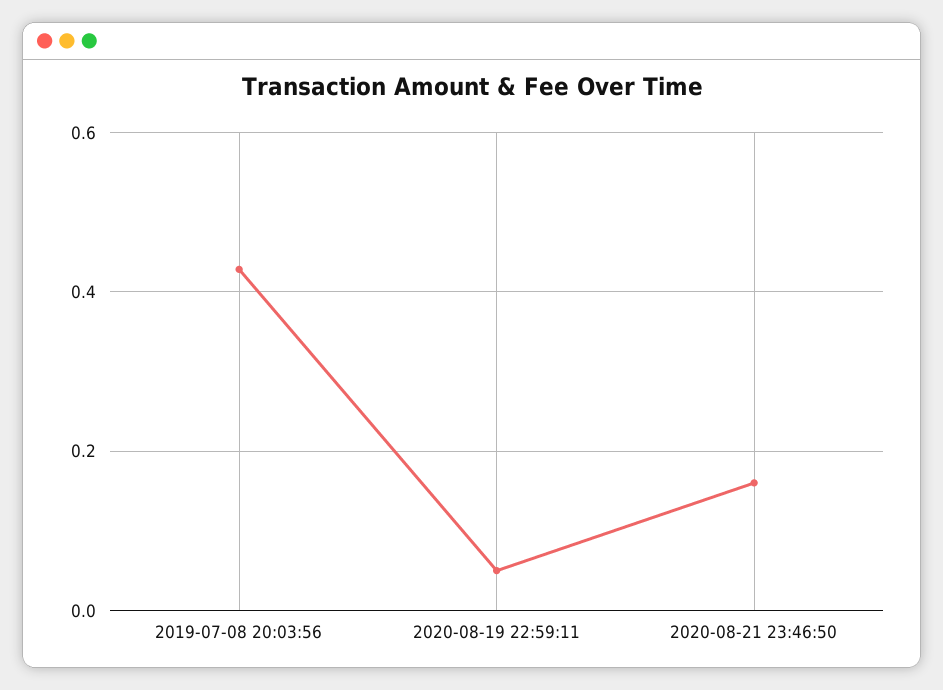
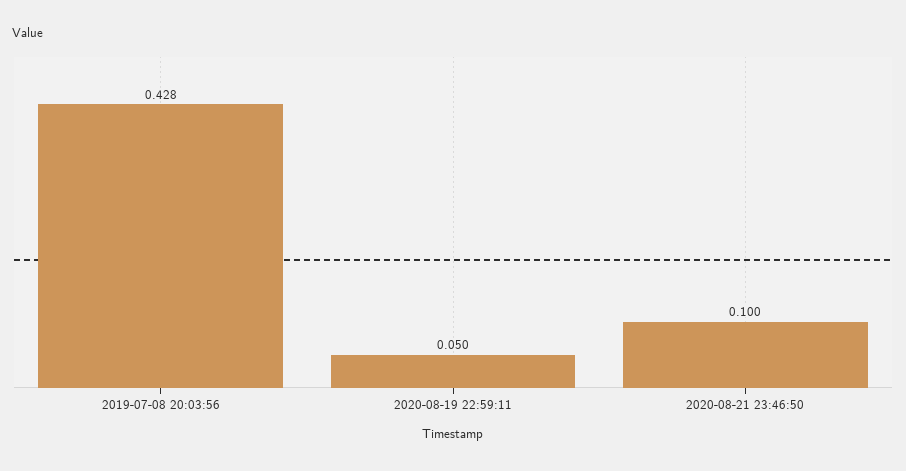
2020-08-21 23:46:50: 0.16 -> 0.1

